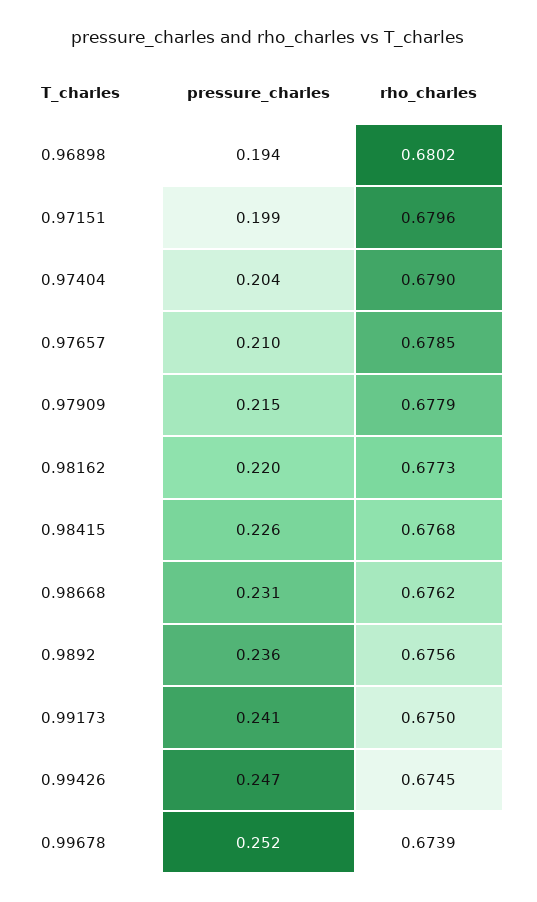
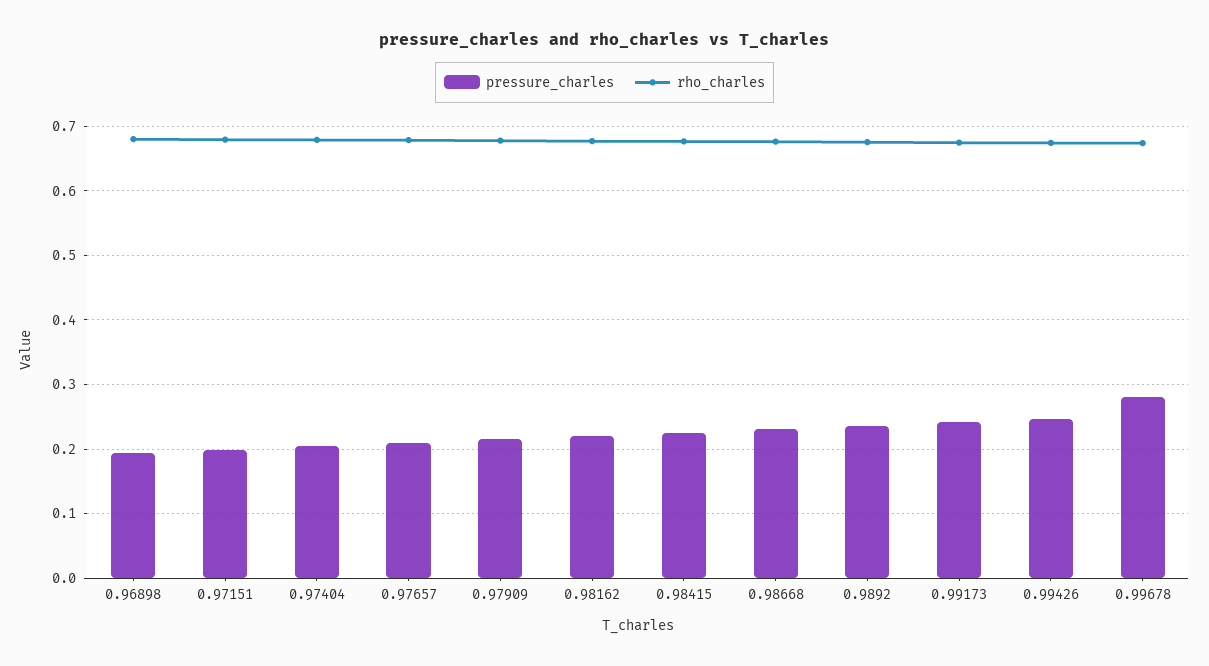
pressure_charles, 0.99678: 0.252 -> 0.28

